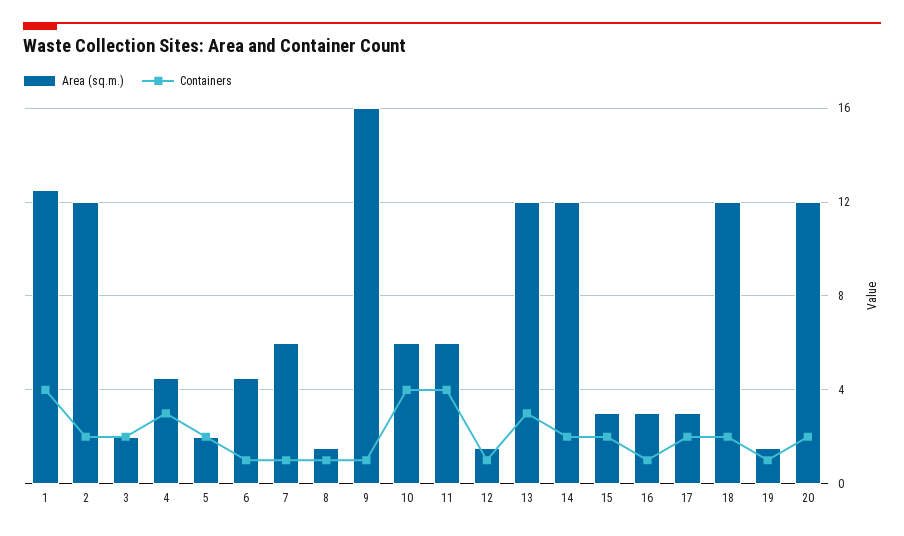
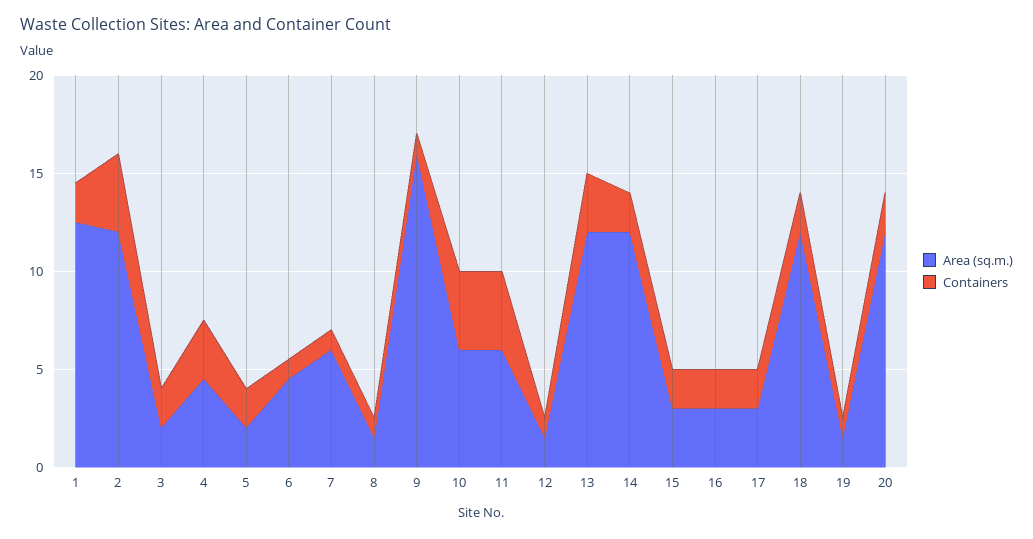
Containers, 1: 4 -> 2
Containers, 2: 2 -> 4
Containers, 16: 1 -> 2

